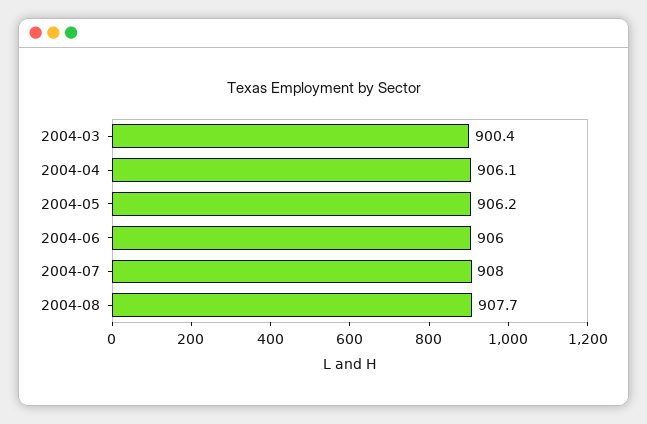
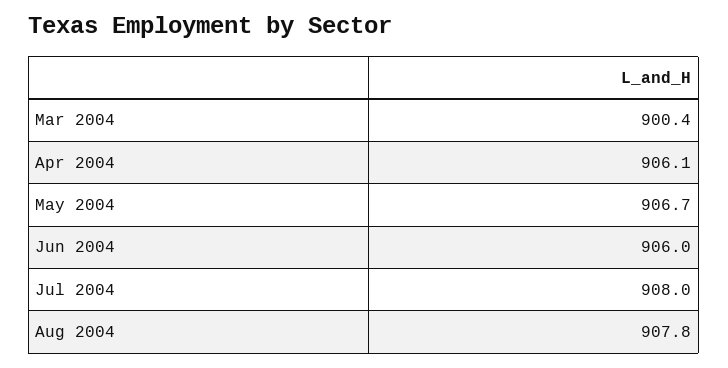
2004-05: 906.2 -> 906.7
2004-08: 907.7 -> 907.8

